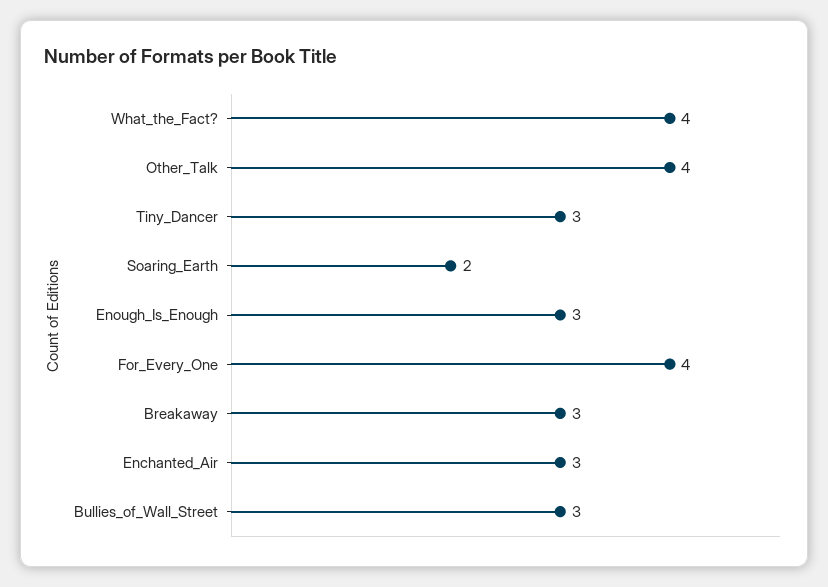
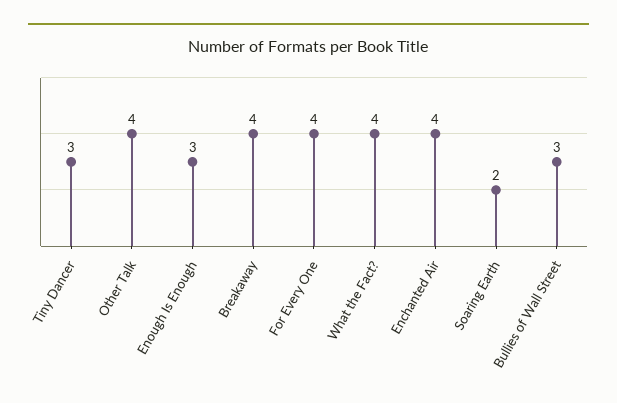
Breakaway: 3 -> 4
Enchanted_Air: 3 -> 4

